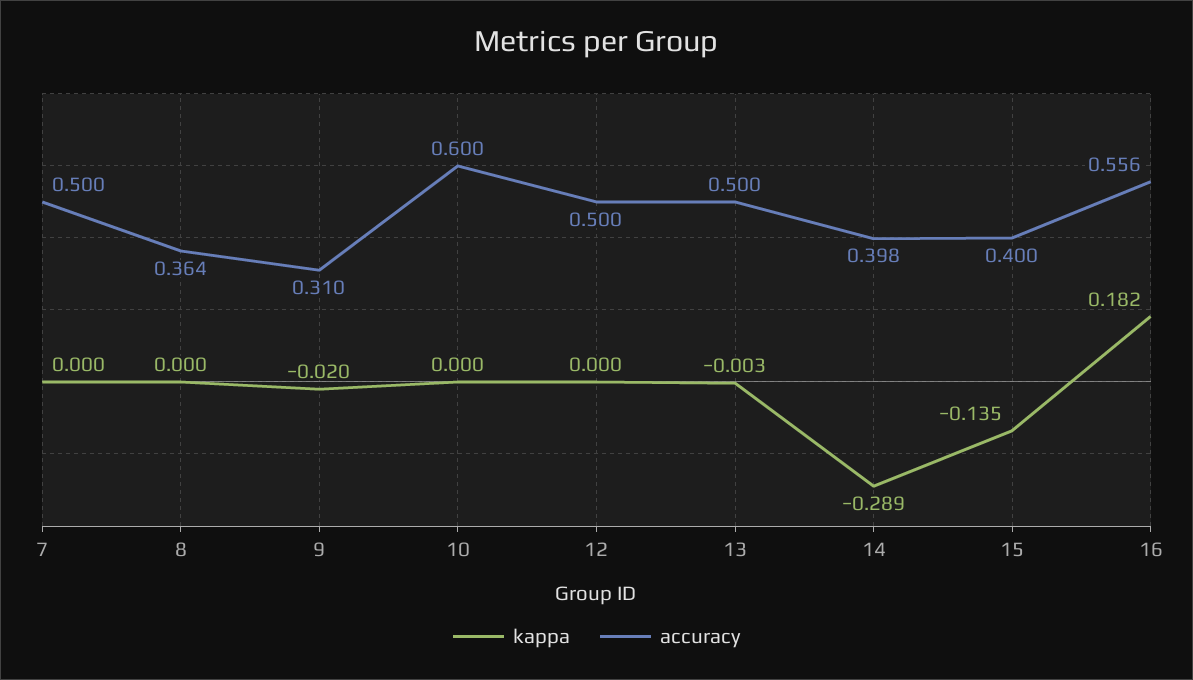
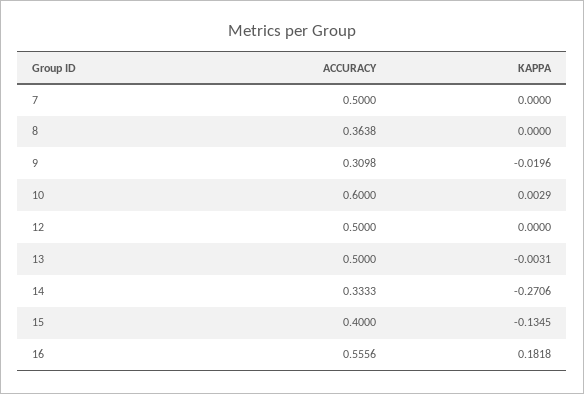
kappa, 10: 0 -> 0.0029
kappa, 14: -0.289 -> -0.2706
accuracy, 14: 0.398 -> 0.3333

